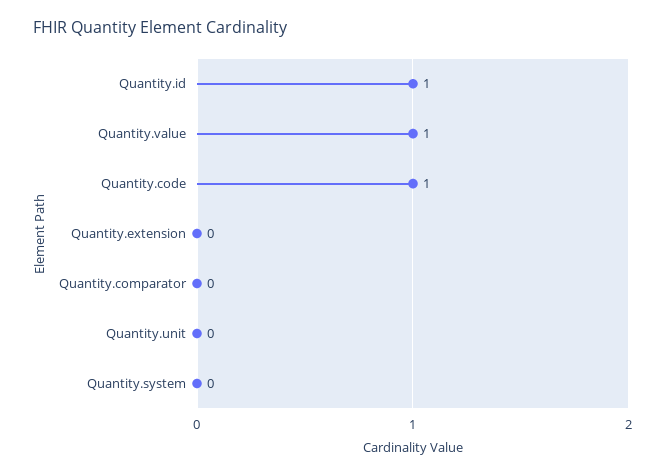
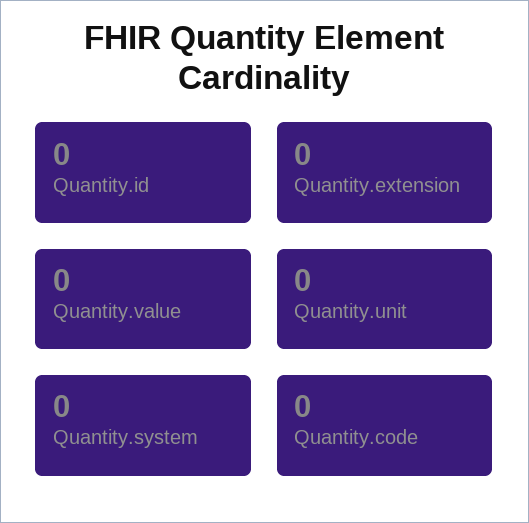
Quantity.id: 1 -> 0
Quantity.value: 1 -> 0
Quantity.code: 1 -> 0
Quantity.comparator: 0 -> none

